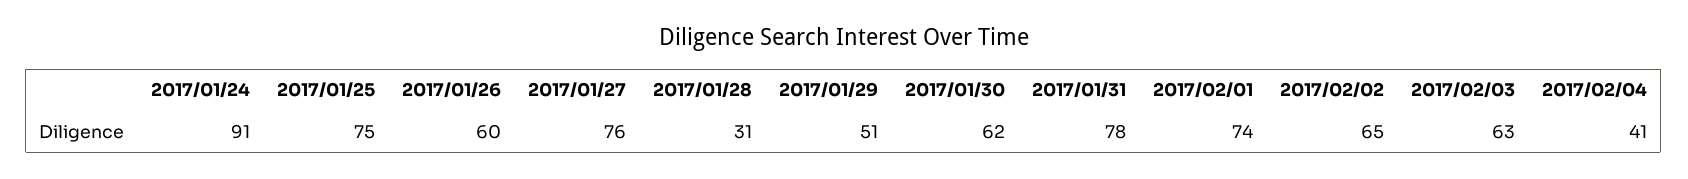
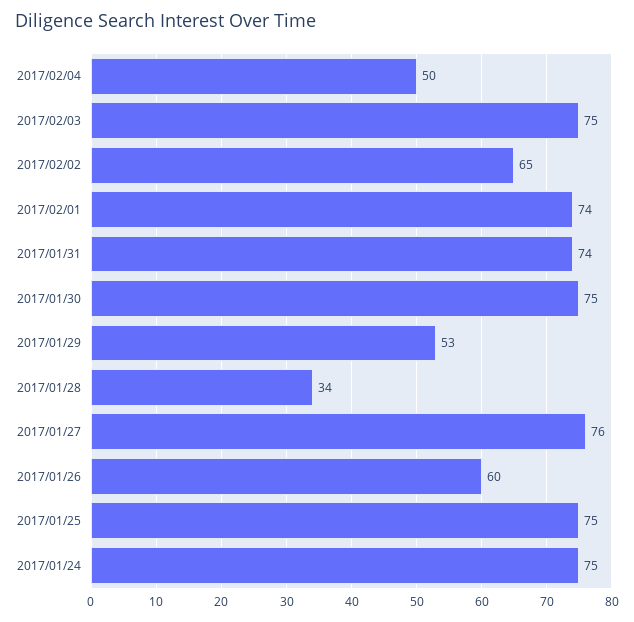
2017/01/24: 91 -> 75
2017/01/28: 31 -> 34
2017/01/29: 51 -> 53
2017/01/30: 62 -> 75
2017/01/31: 78 -> 74
2017/02/03: 63 -> 75
2017/02/04: 41 -> 50

